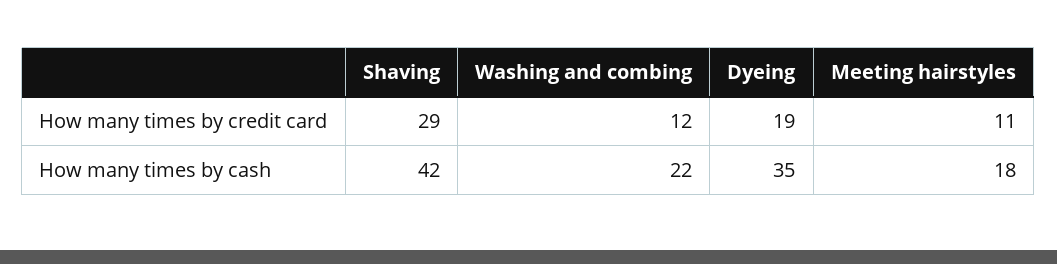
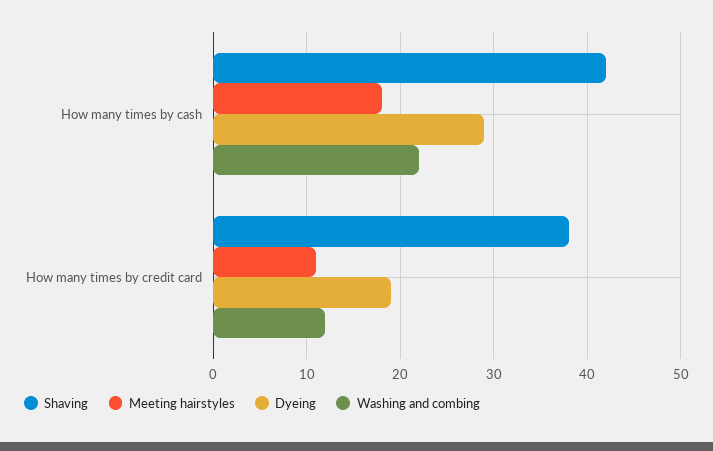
Shaving, How many times by credit card: 29 -> 38
Dyeing, How many times by cash: 35 -> 29

